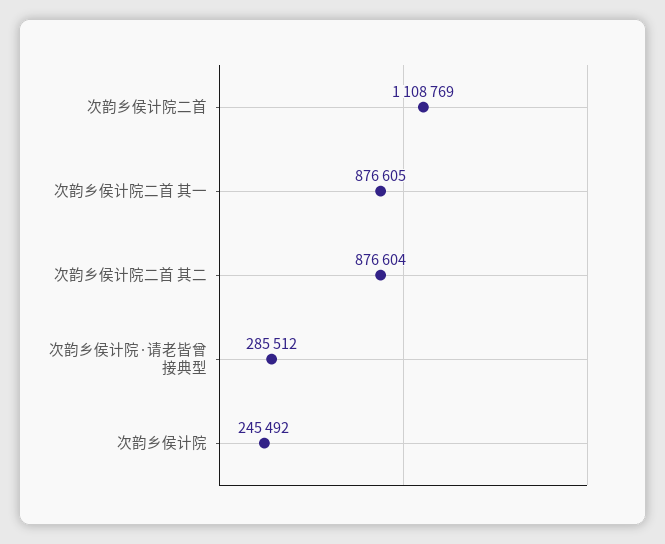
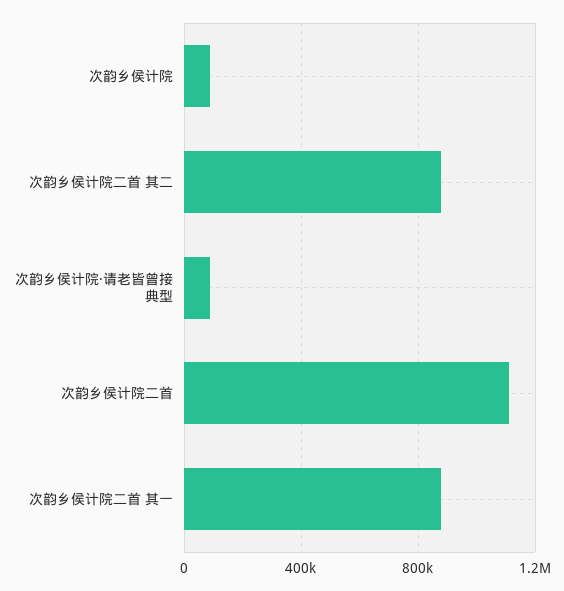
次韵乡侯计院·请老皆曾接典型: 285512 -> 100000
次韵乡侯计院: 245492 -> 100000

